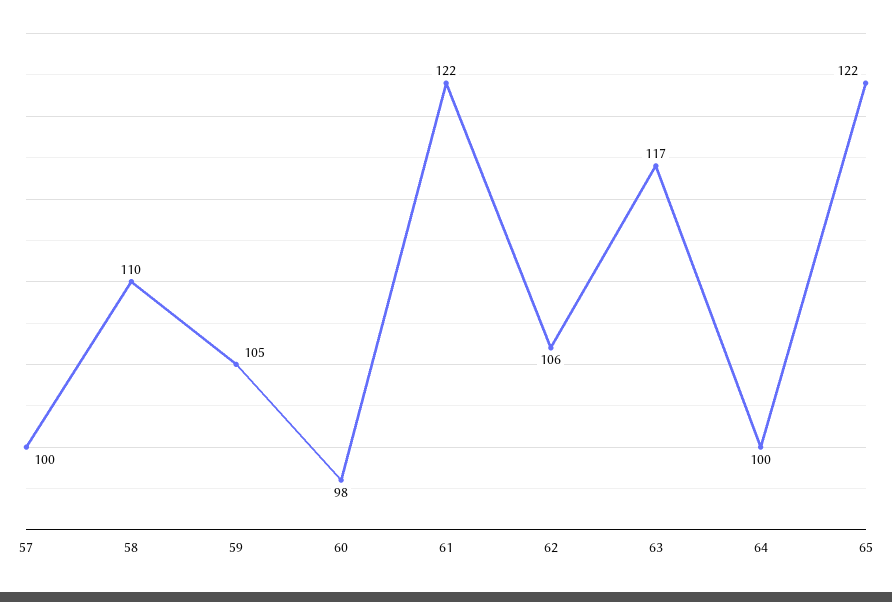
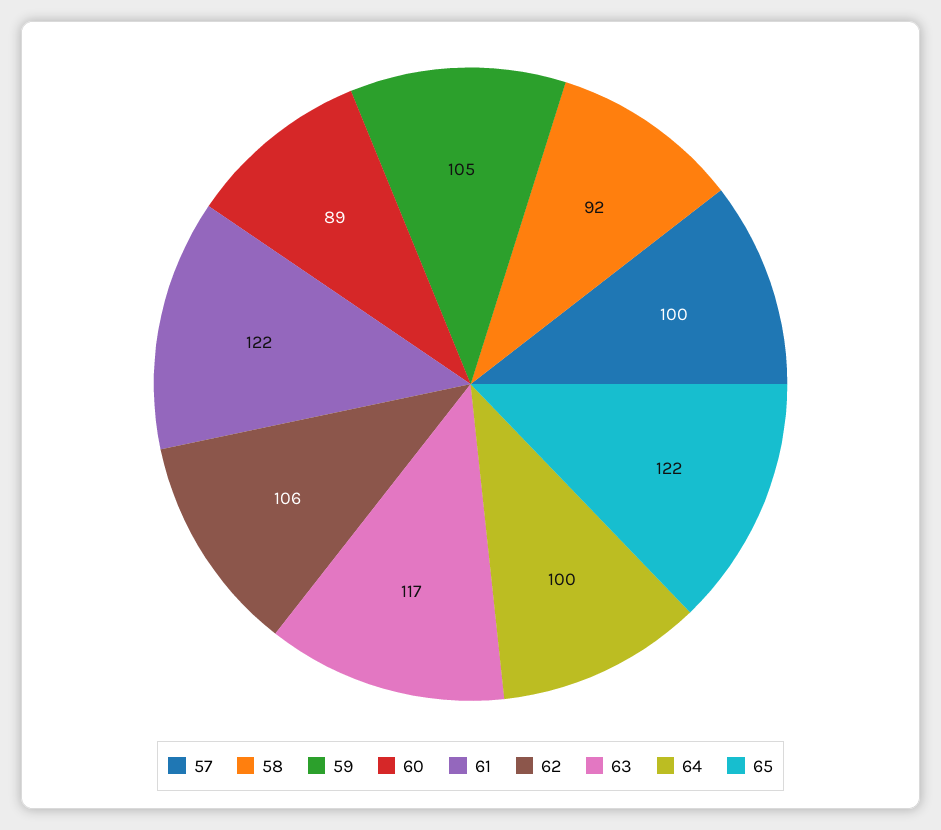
58: 110 -> 92
60: 98 -> 89

